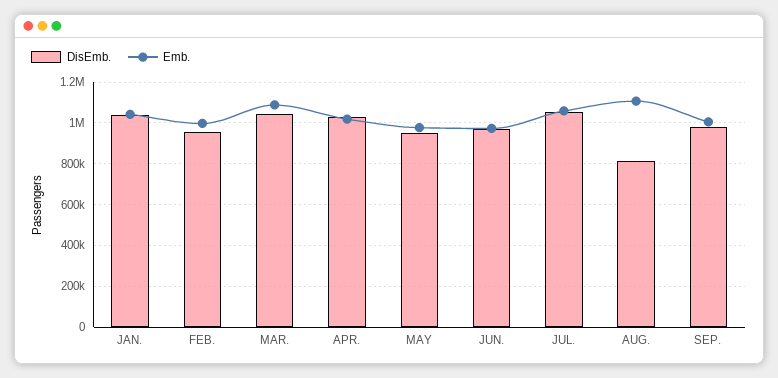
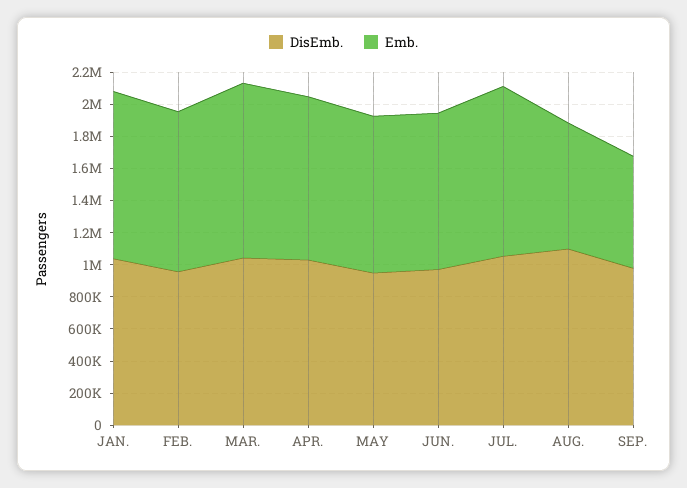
DisEmb., AUG.: 800000 -> 1100000
Emb., AUG.: 1100000 -> 800000
Emb., SEP.: 1000000 -> 700000

